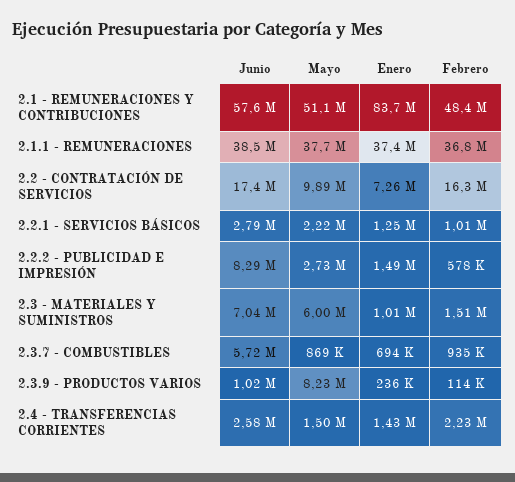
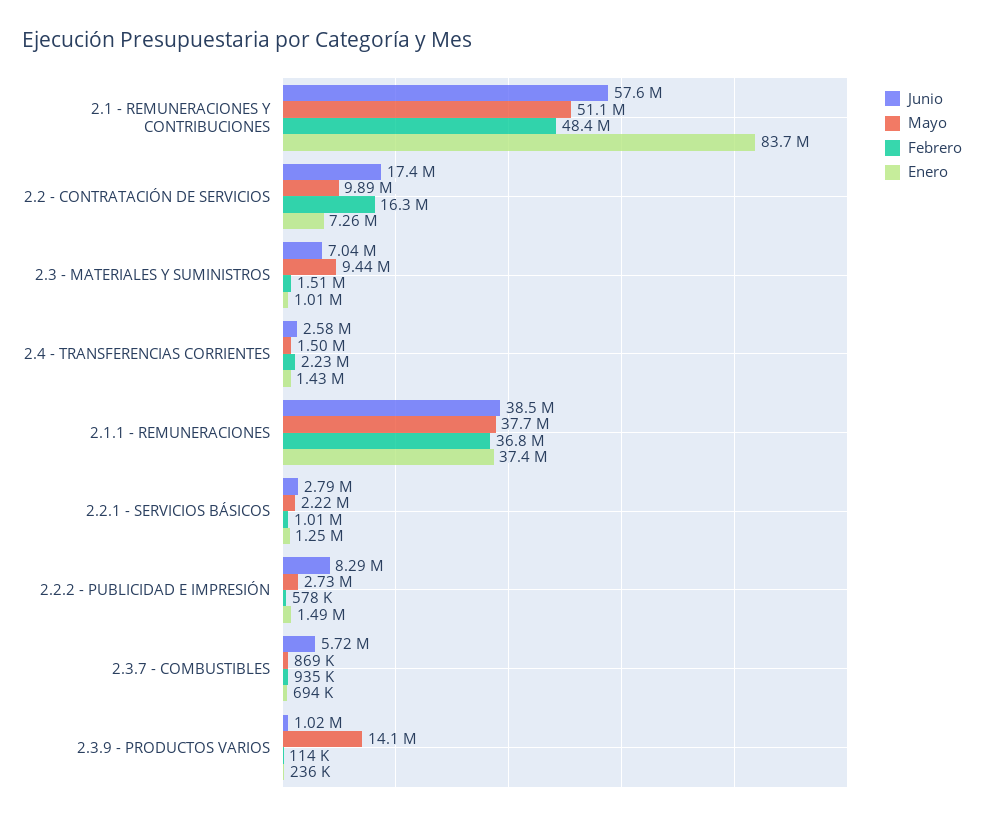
Mayo, 2.3 - MATERIALES Y SUMINISTROS: 6000000 -> 9440000
Mayo, 2.3.9 - PRODUCTOS VARIOS: 8230000 -> 14100000

